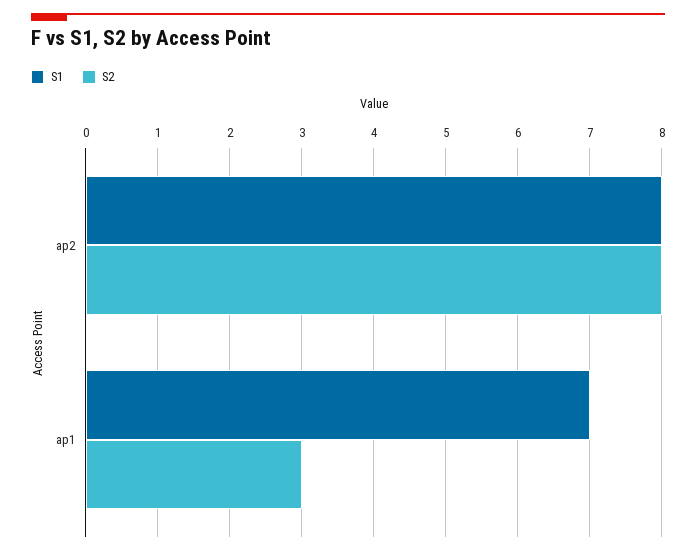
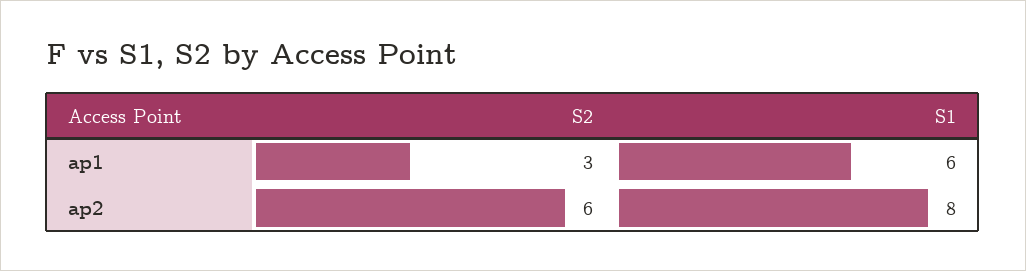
S2, ap2: 8 -> 6
S1, ap1: 7 -> 6

